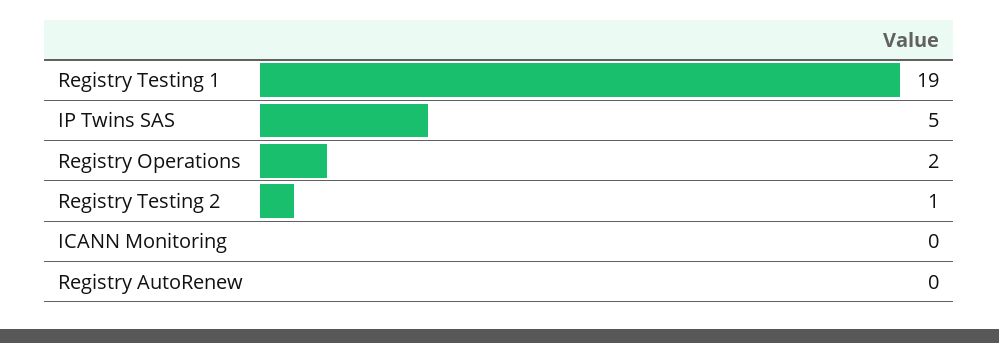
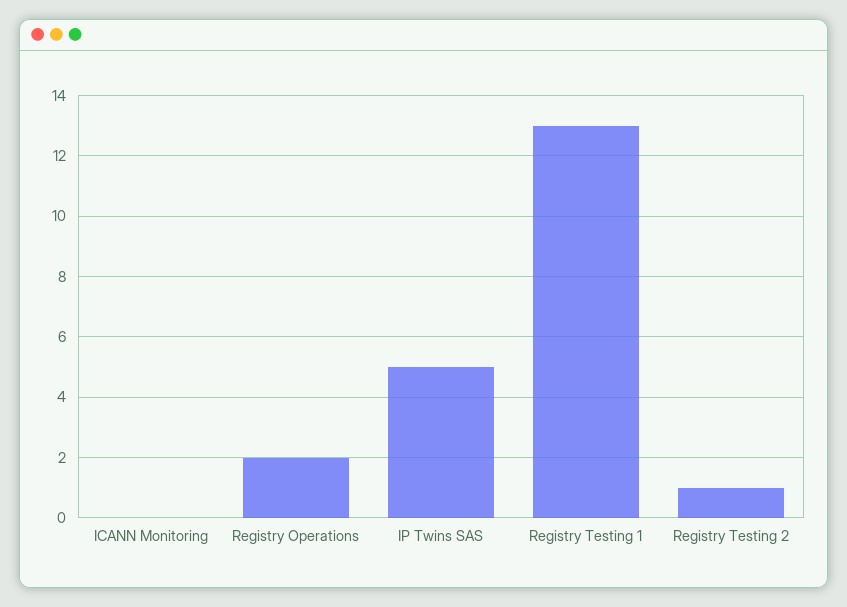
Registry Testing 1: 19 -> 13
Registry AutoRenew: 0 -> none

